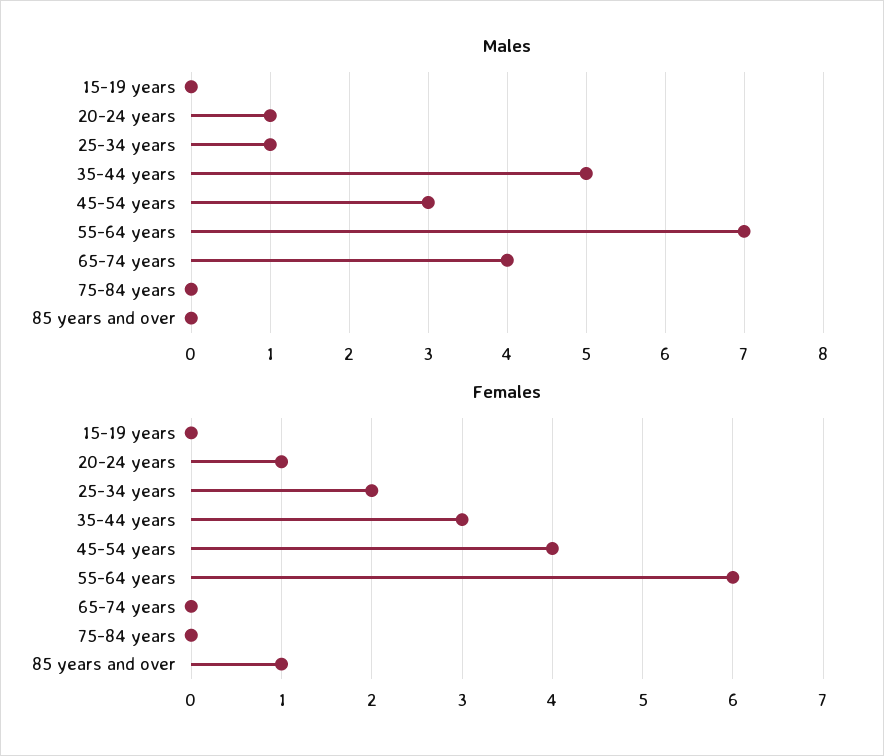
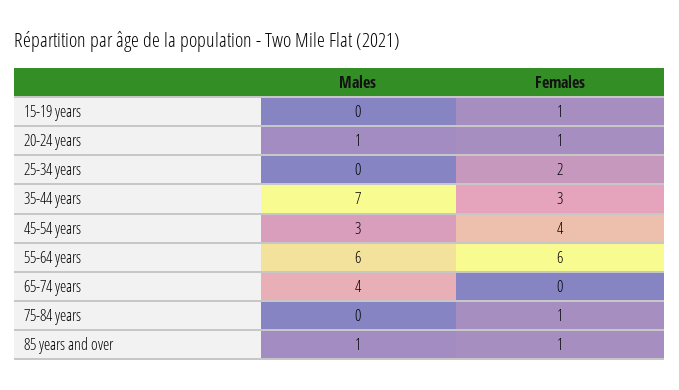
Males, 25-34 years: 1 -> 0
Males, 35-44 years: 5 -> 7
Males, 55-64 years: 7 -> 6
Males, 85 years and over: 0 -> 1
Females, 15-19 years: 0 -> 1
Females, 75-84 years: 0 -> 1

